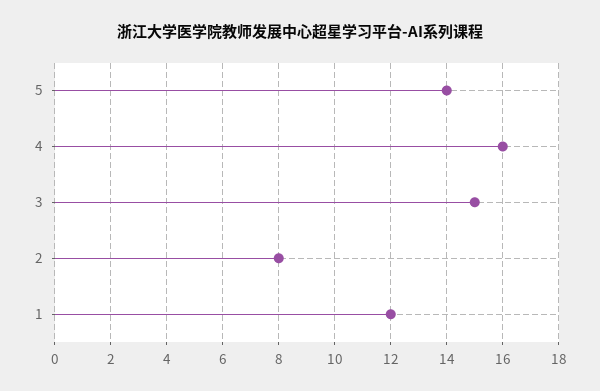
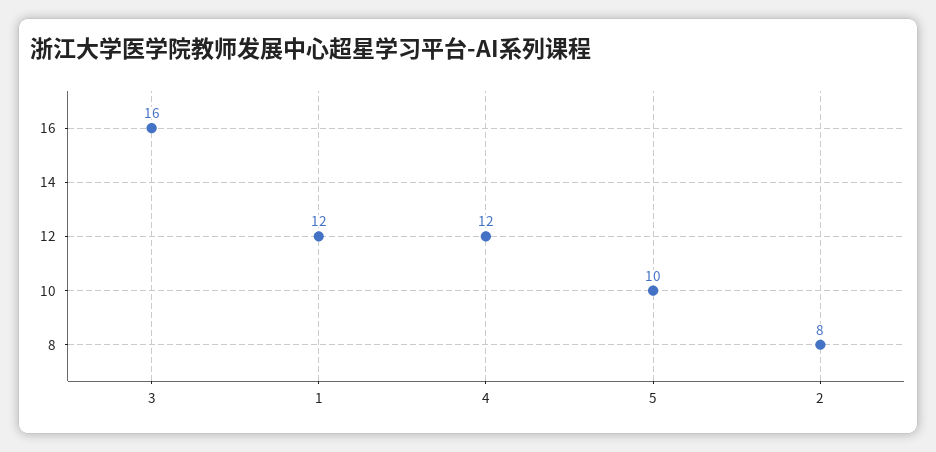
5: 14 -> 10
4: 16 -> 12
3: 15 -> 16

